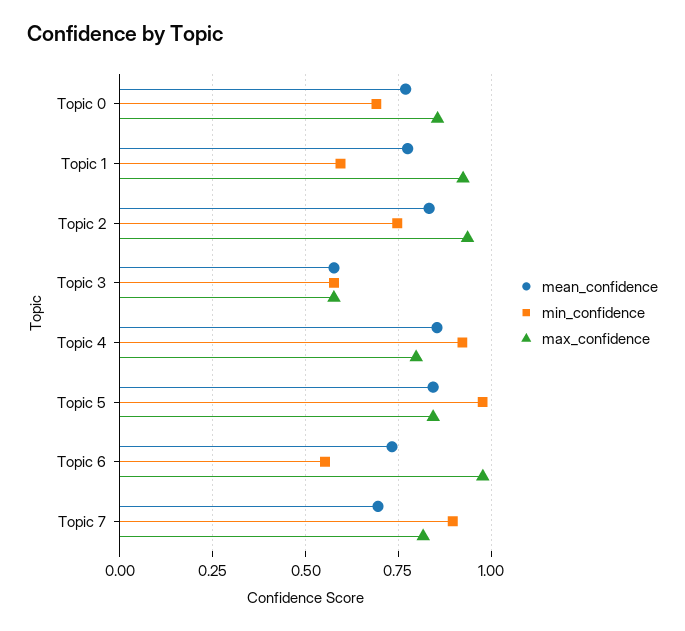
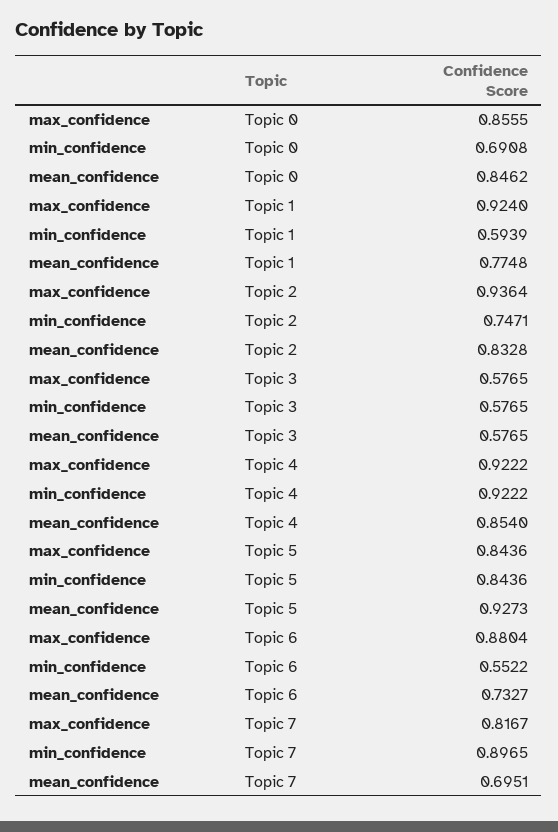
mean_confidence, Topic 0: 0.775 -> 0.8462
max_confidence, Topic 4: 0.8 -> 0.9222
mean_confidence, Topic 5: 0.85 -> 0.9273
min_confidence, Topic 5: 0.975 -> 0.8436
max_confidence, Topic 6: 0.975 -> 0.8804

